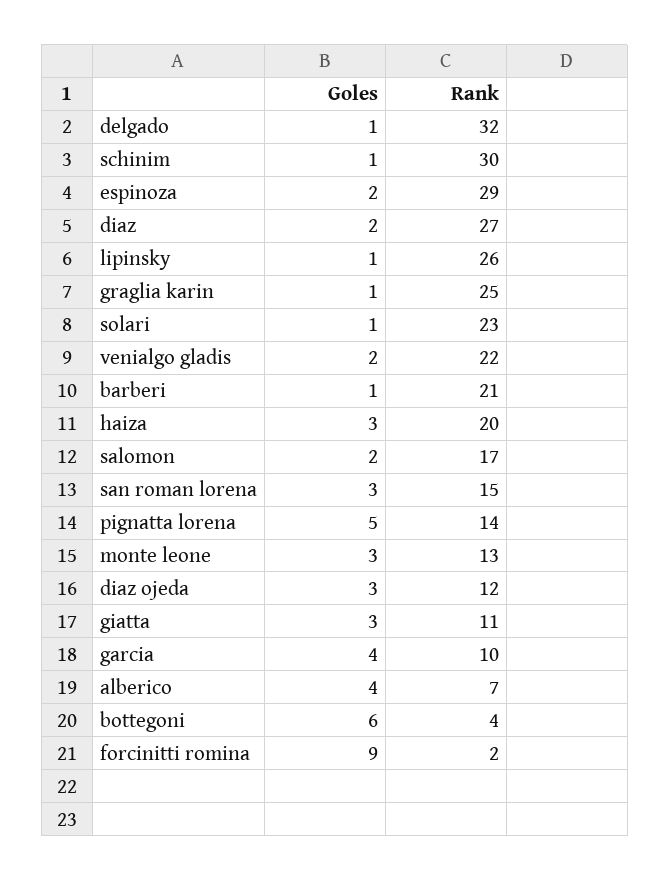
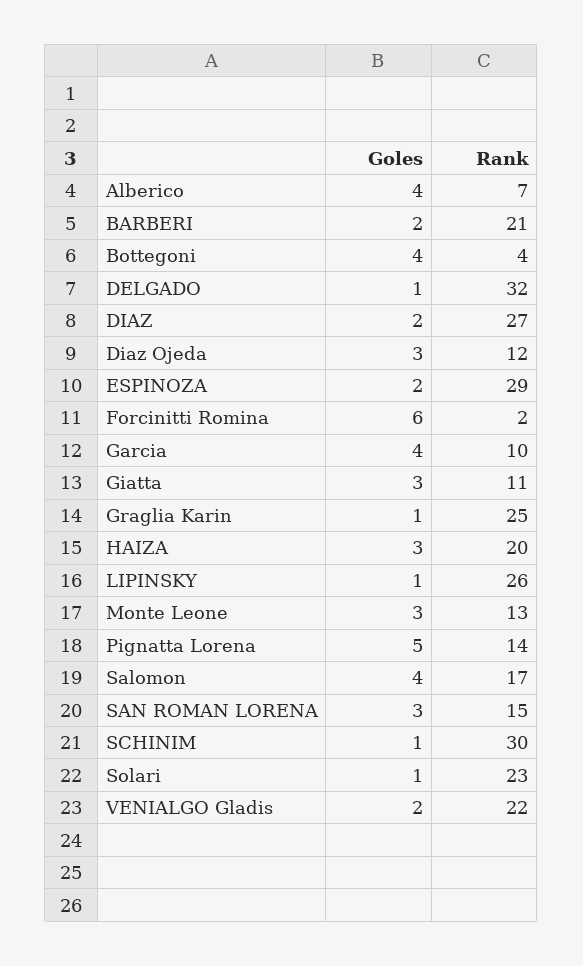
Goles, barberi: 1 -> 2
Goles, salomon: 2 -> 4
Goles, bottegoni: 6 -> 4
Goles, forcinitti romina: 9 -> 6

